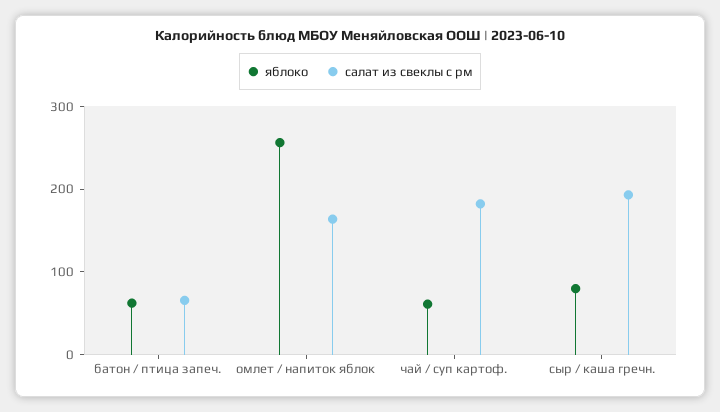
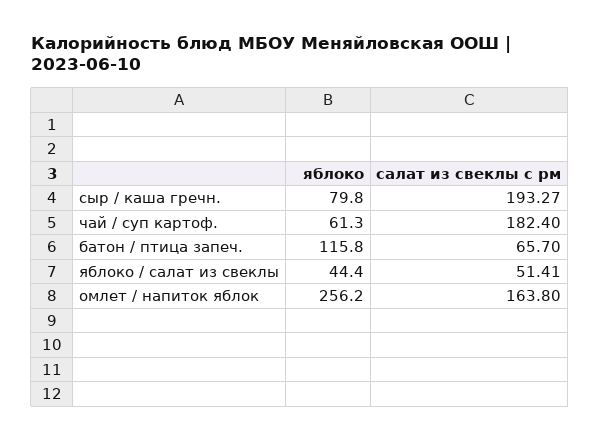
яблоко, батон / птица запеч.: 60 -> 115.8
яблоко, яблоко / салат из свеклы: none -> 44.4
салат из свеклы с рм, яблоко / салат из свеклы: none -> 51.41

